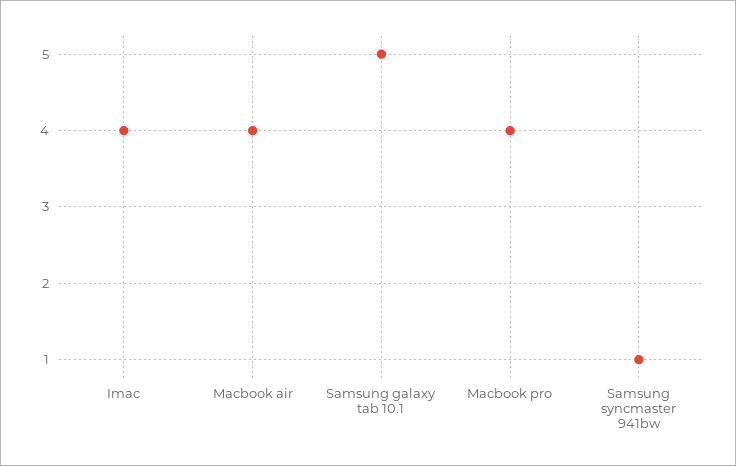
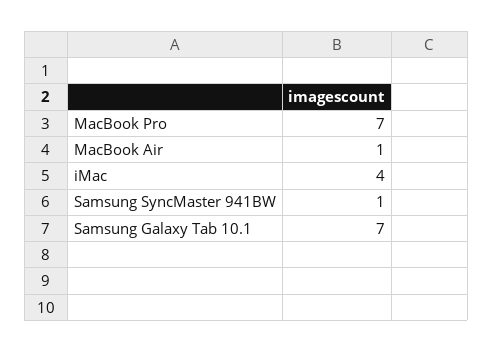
Macbook air: 4 -> 1
Samsung galaxy tab 10.1: 5 -> 7
Macbook pro: 4 -> 7

